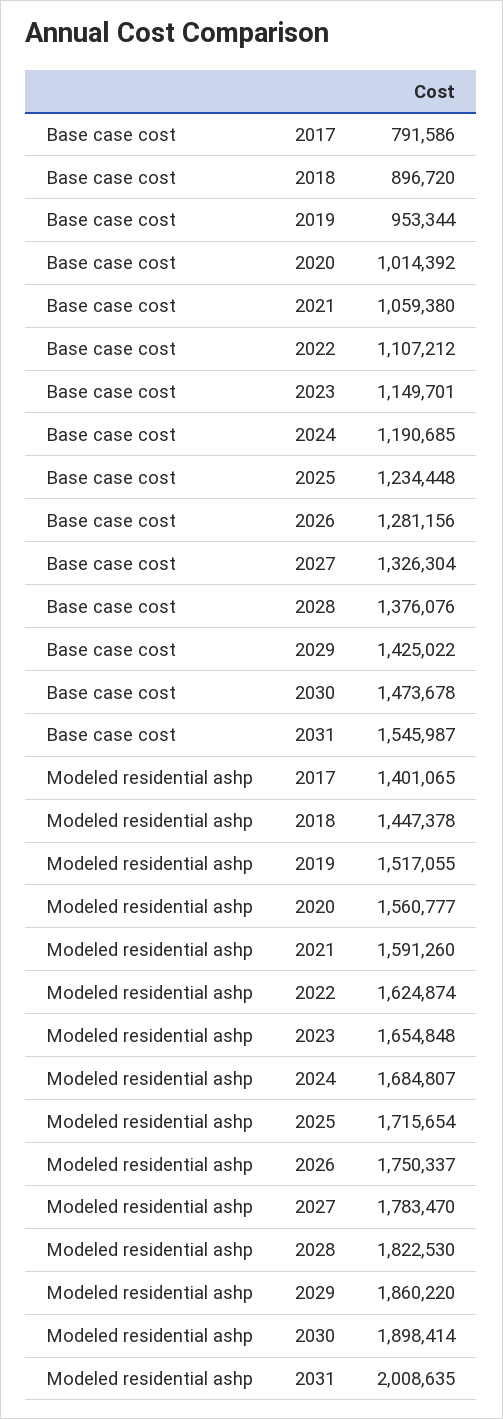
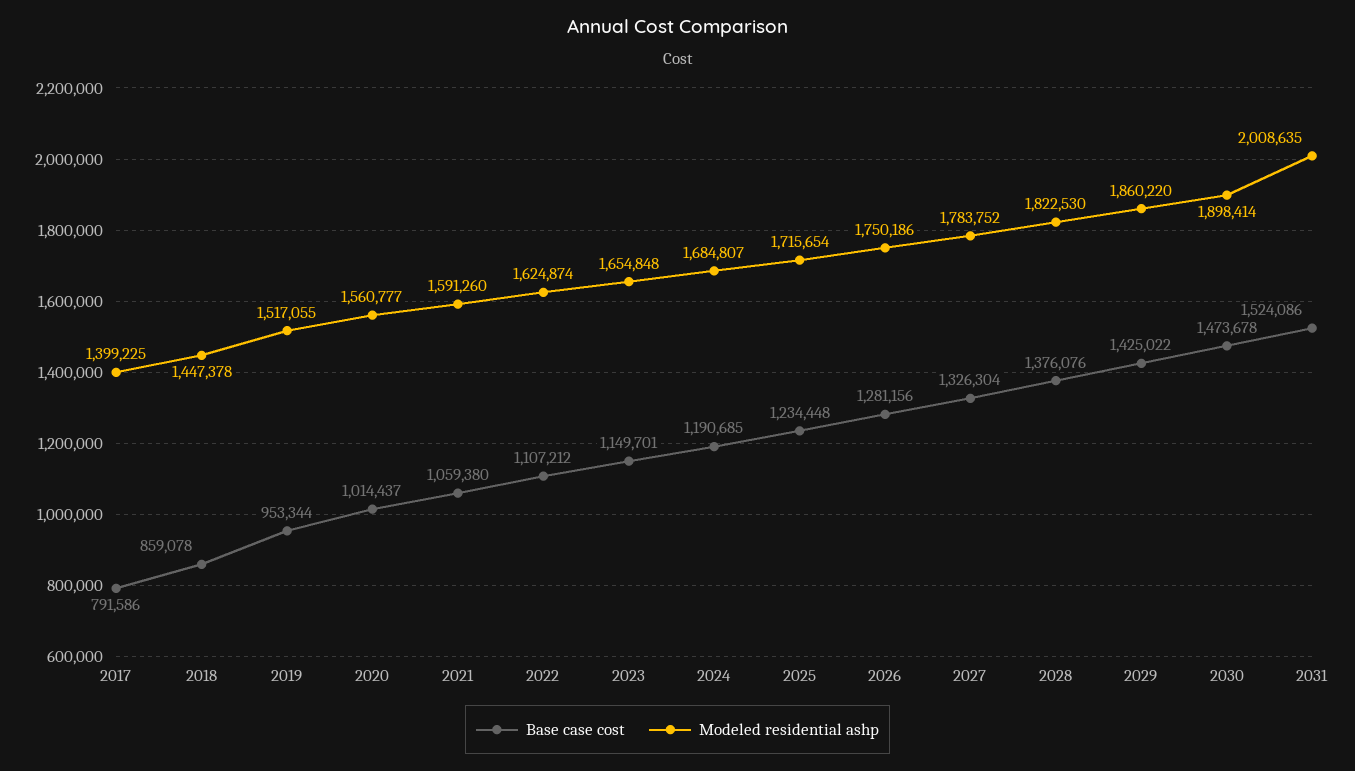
Base case cost, 2018: 896720 -> 859078
Base case cost, 2020: 1014392 -> 1014437
Base case cost, 2031: 1545987 -> 1524086
Modeled residential ashp, 2017: 1401065 -> 1399225
Modeled residential ashp, 2026: 1750337 -> 1750186
Modeled residential ashp, 2027: 1783470 -> 1783752

